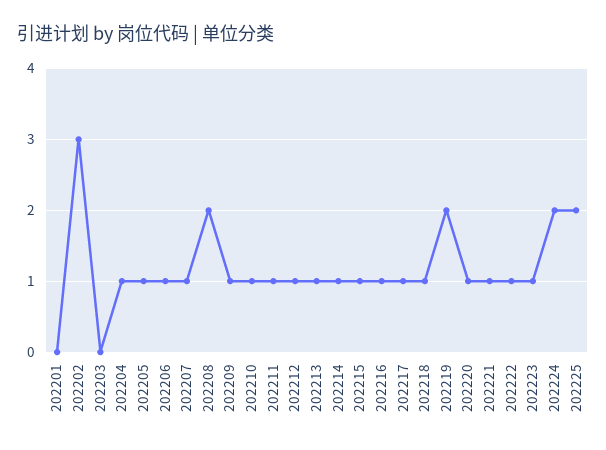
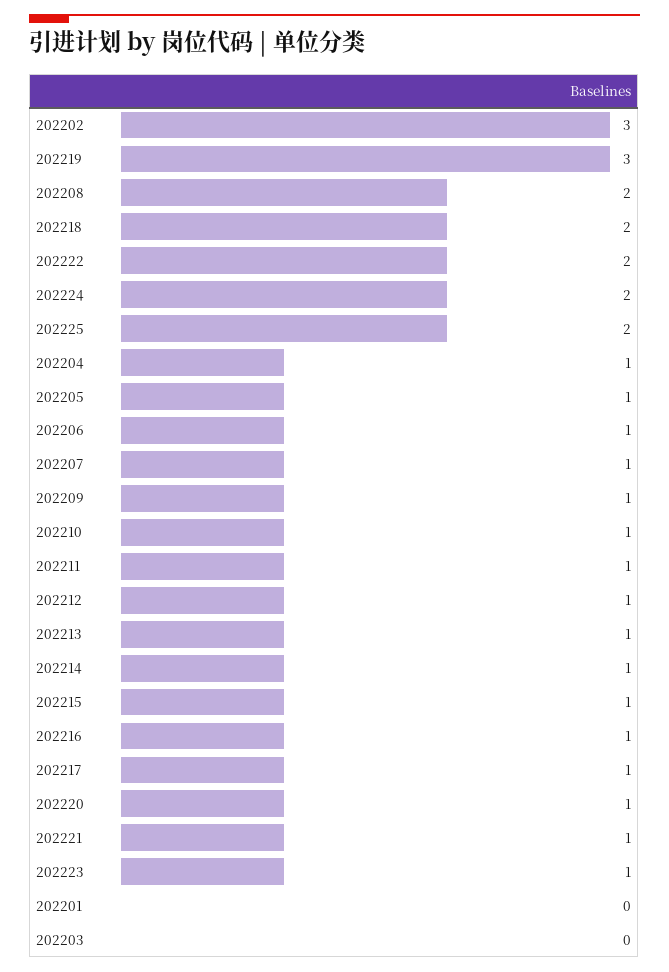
202218: 1 -> 2
202219: 2 -> 3
202222: 1 -> 2

